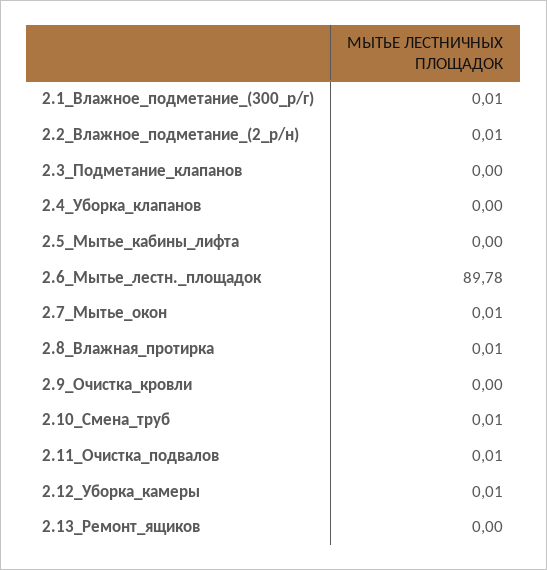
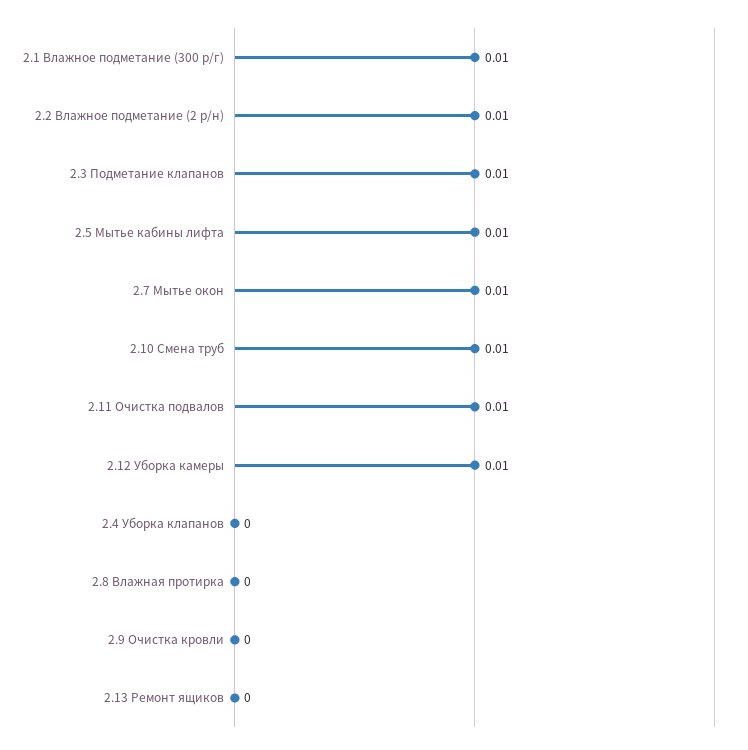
2.3_Подметание_клапанов: 0 -> 0.01
2.5_Мытье_кабины_лифта: 0 -> 0.01
2.6_Мытье_лестн._площадок: 89.78 -> none
2.8_Влажная_протирка: 0.01 -> 0

